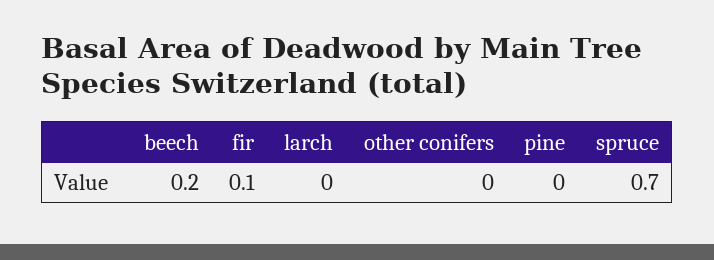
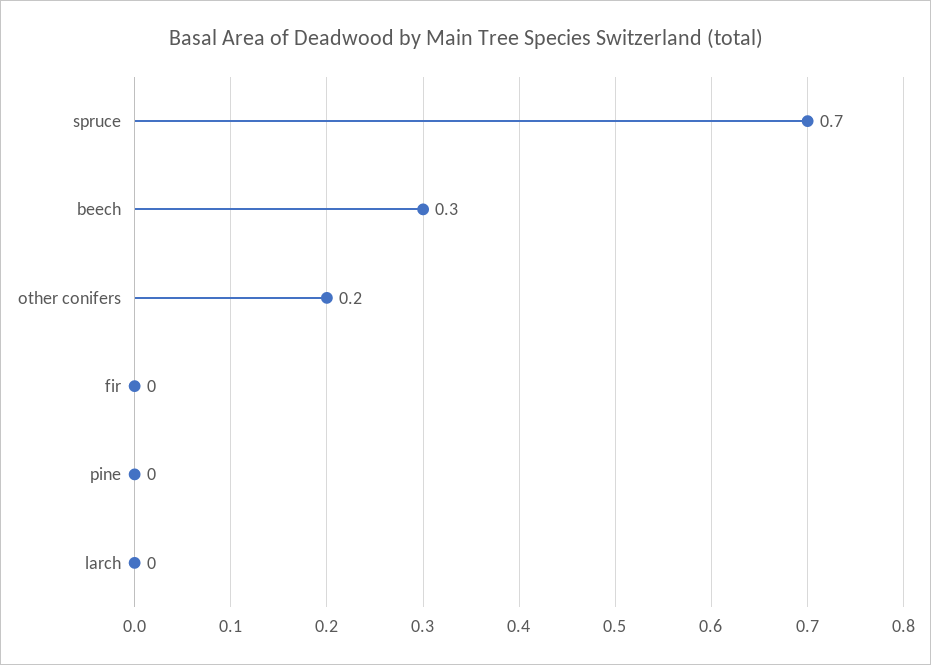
beech: 0.2 -> 0.3
fir: 0.1 -> 0
other conifers: 0 -> 0.2

